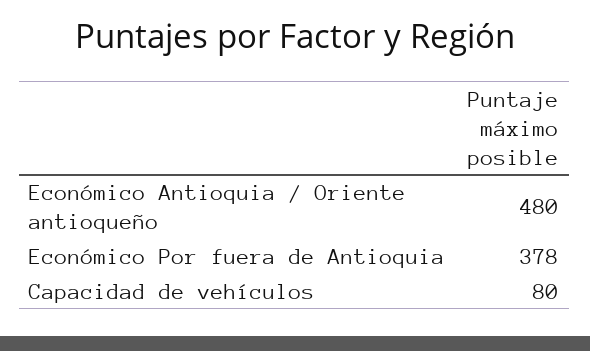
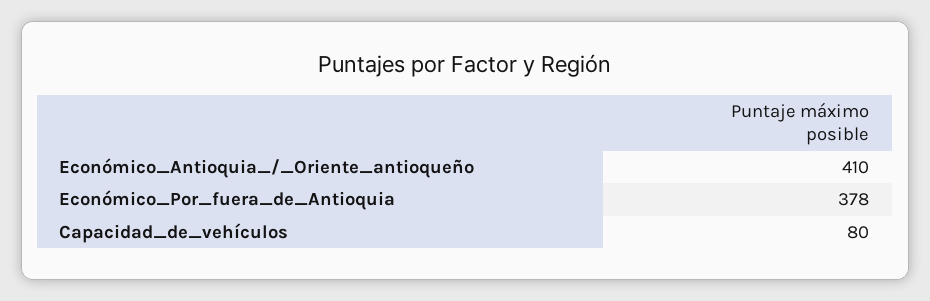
Económico Antioquia / Oriente antioqueño: 480 -> 410

